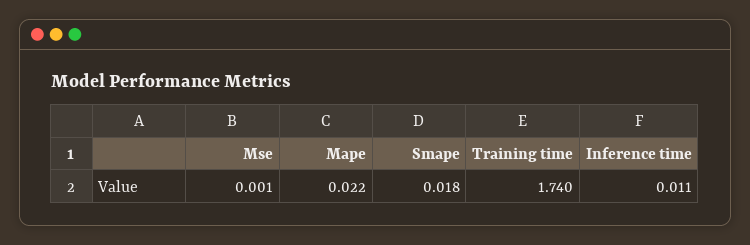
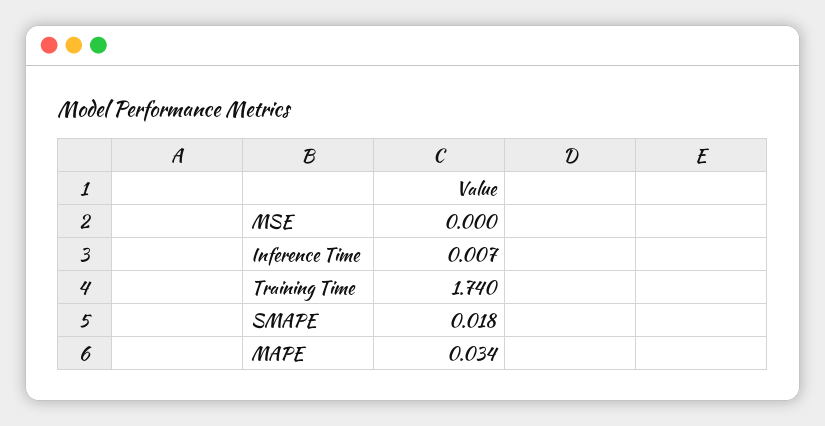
Mse: 0.001 -> 0
Mape: 0.022 -> 0.034
Inference time: 0.011 -> 0.007

